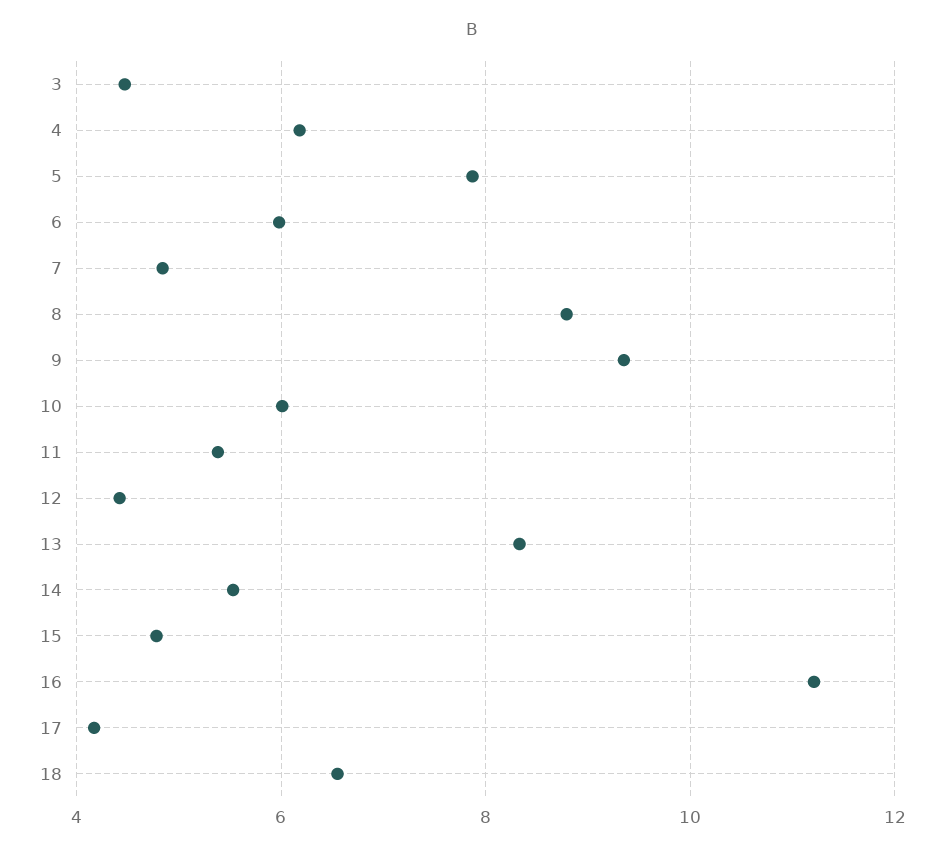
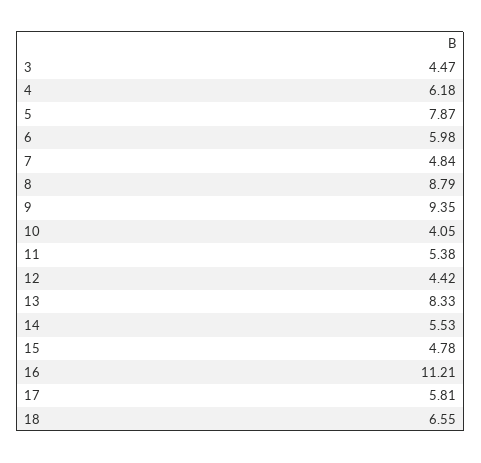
10: 6 -> 4.05
17: 4.2 -> 5.81

